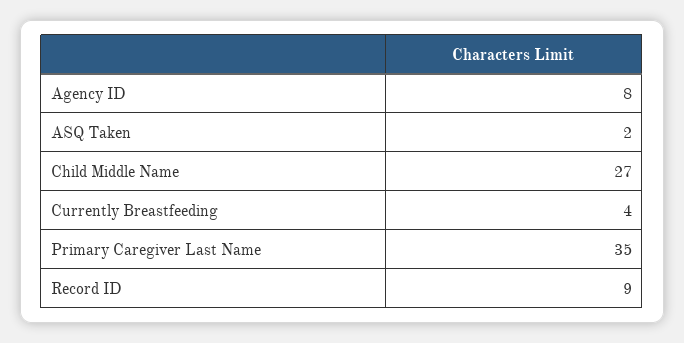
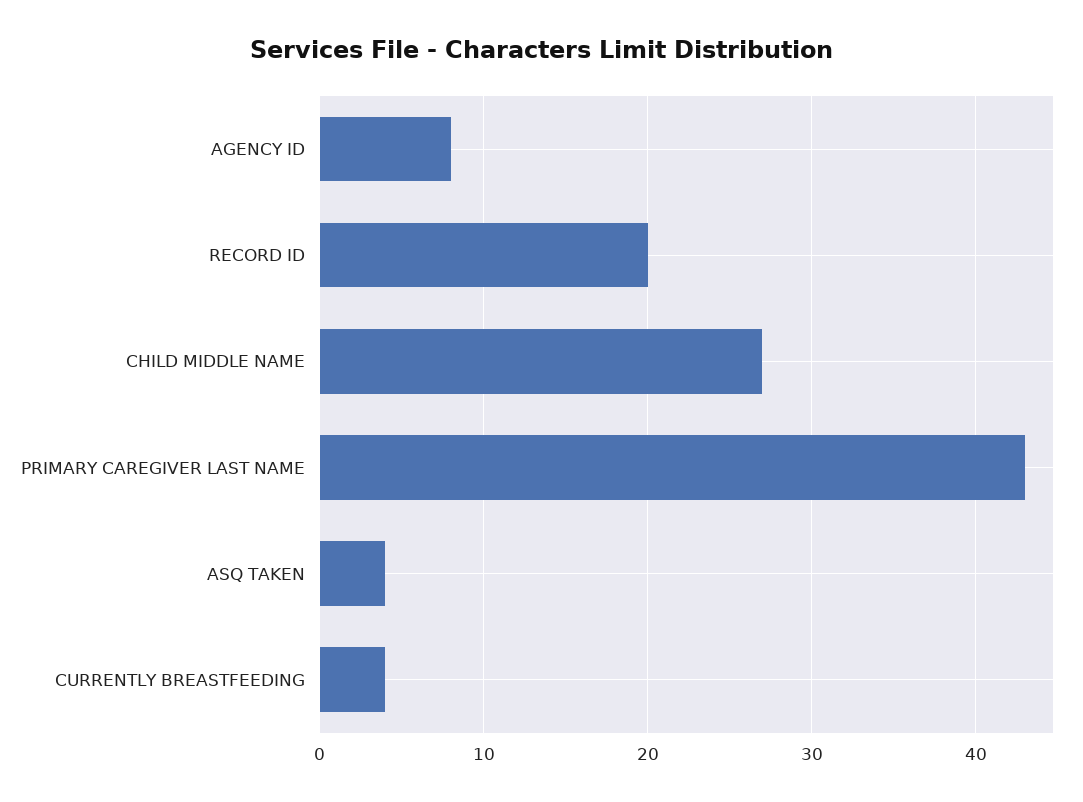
ASQ Taken: 2 -> 4
Primary Caregiver Last Name: 35 -> 43
Record ID: 9 -> 20

